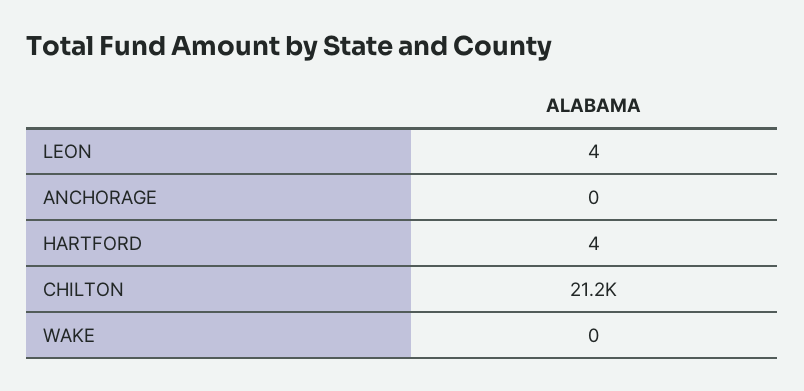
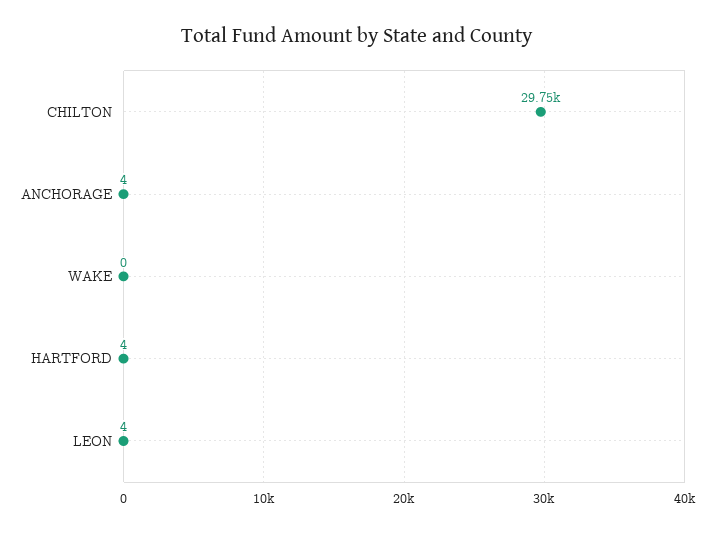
ANCHORAGE: 0 -> 4
CHILTON: 21200 -> 29750

